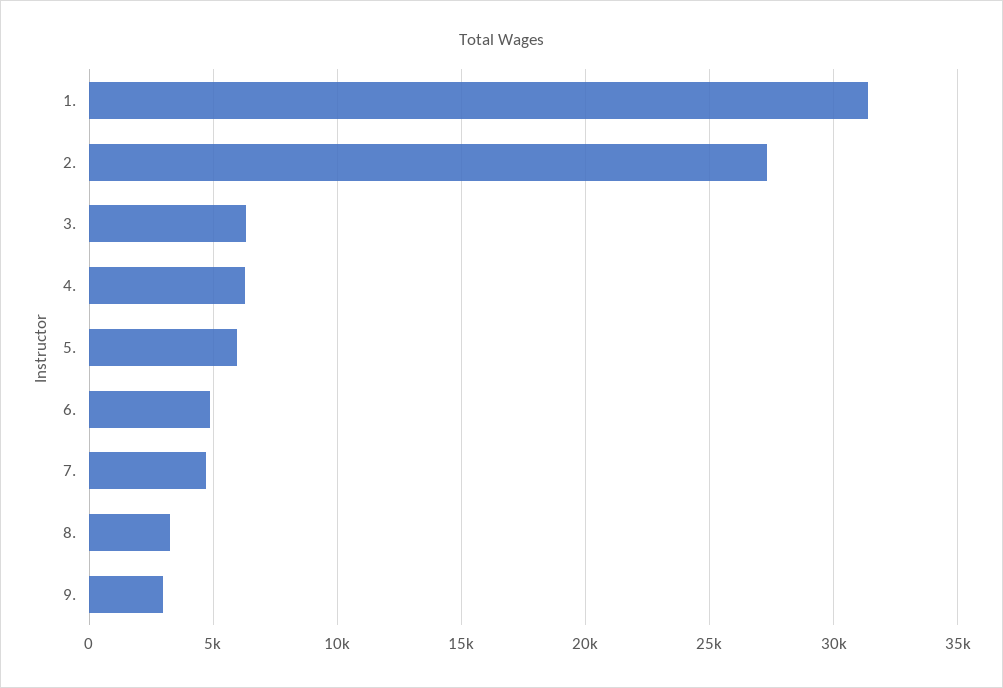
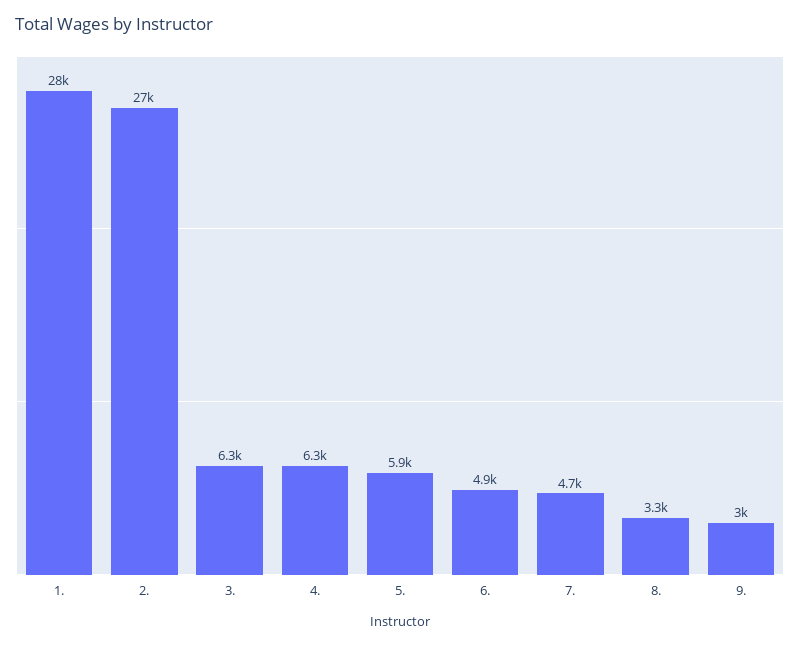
1.: 31500 -> 28000

